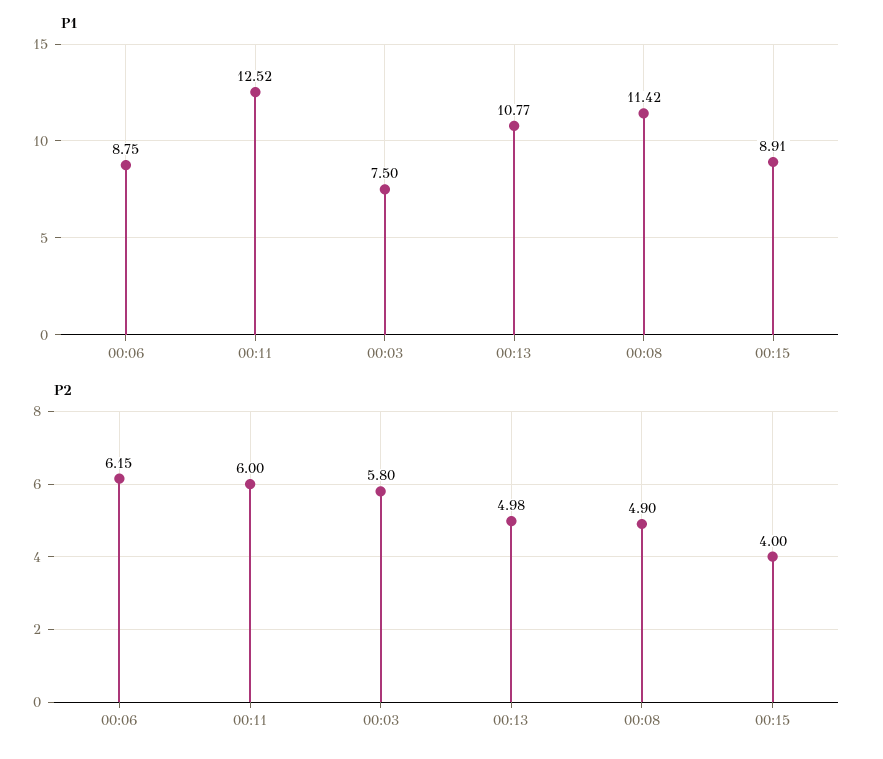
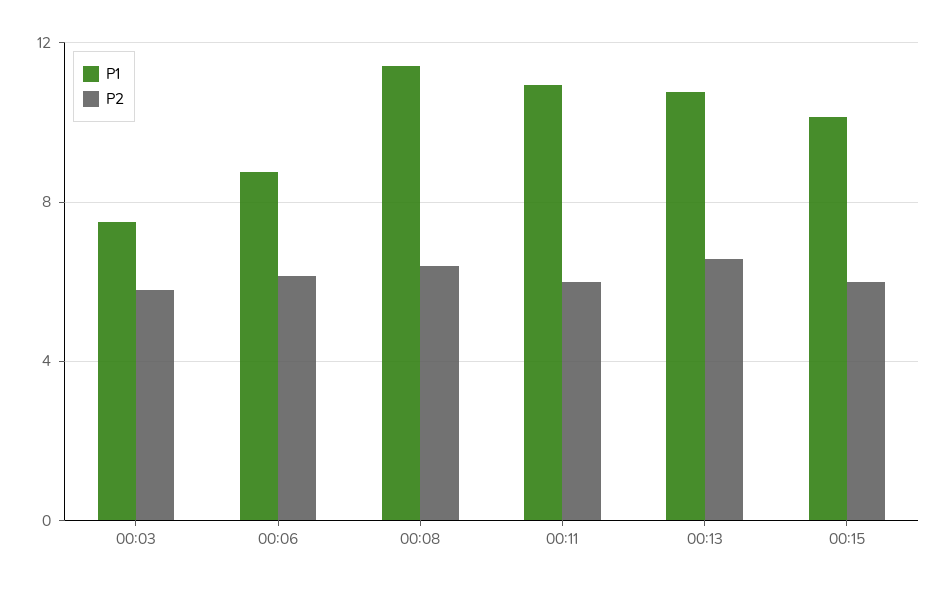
P1, 00:11: 12.52 -> 11
P1, 00:15: 8.91 -> 10
P2, 00:13: 4.98 -> 6.5
P2, 00:08: 4.9 -> 6.5
P2, 00:15: 4 -> 6

